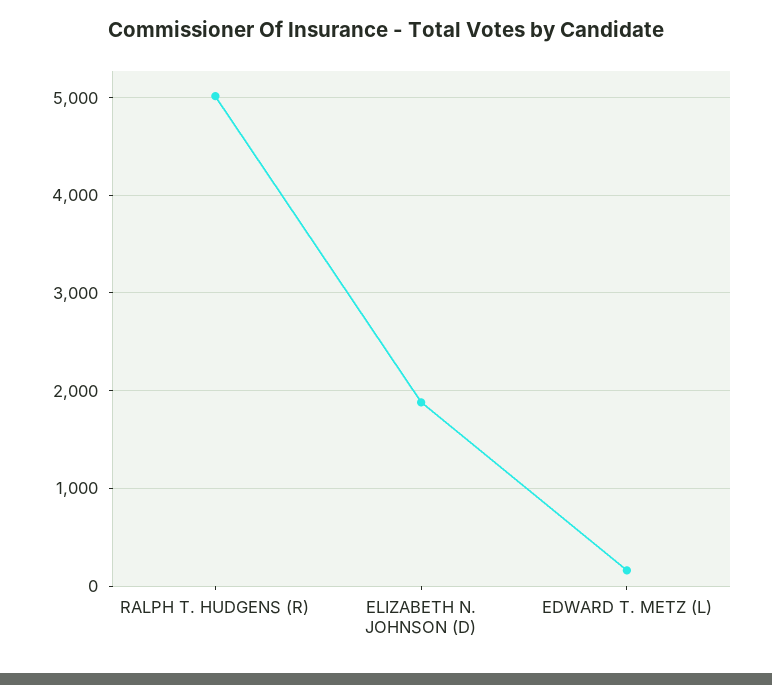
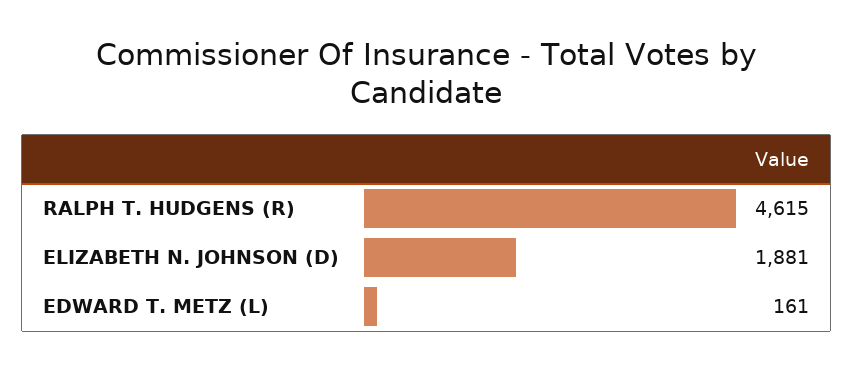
RALPH T. HUDGENS (R): 5000 -> 4615

